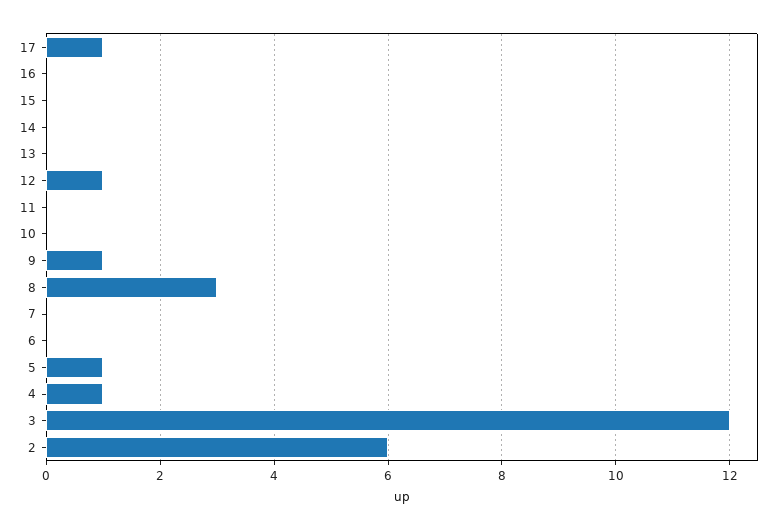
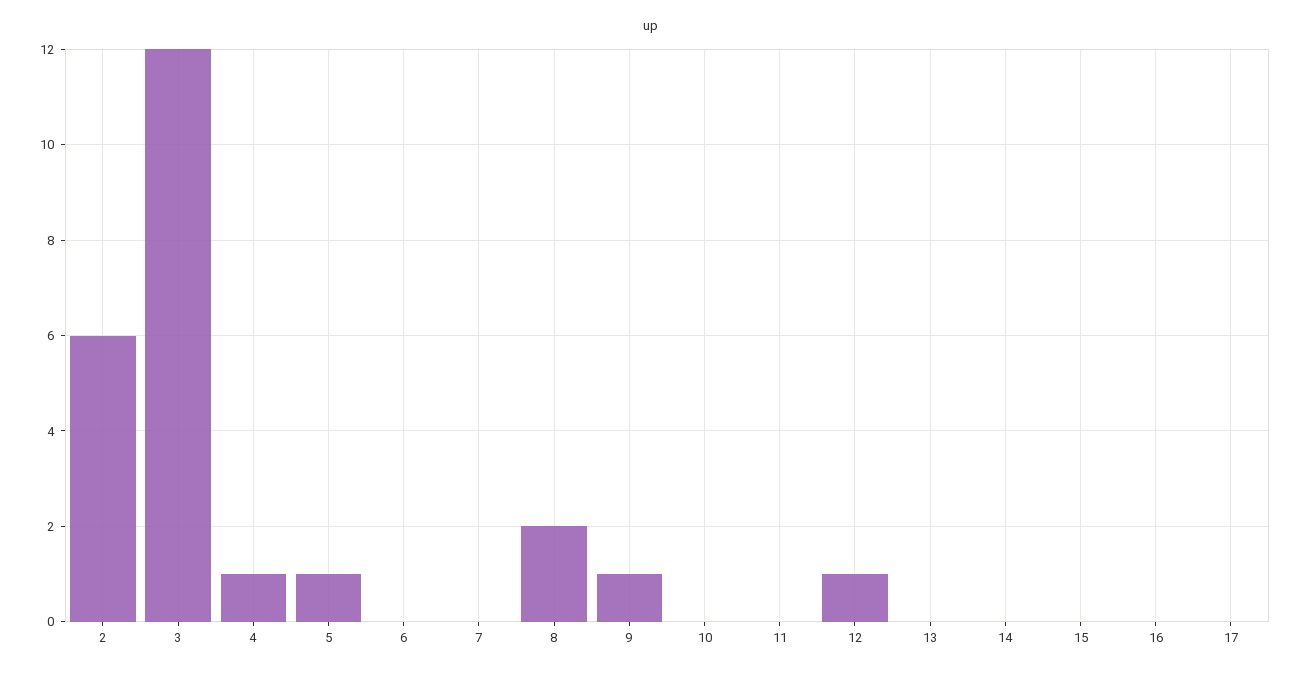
17: 1 -> 0
8: 3 -> 2

